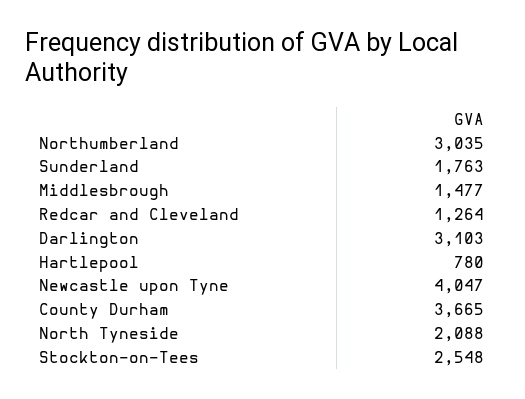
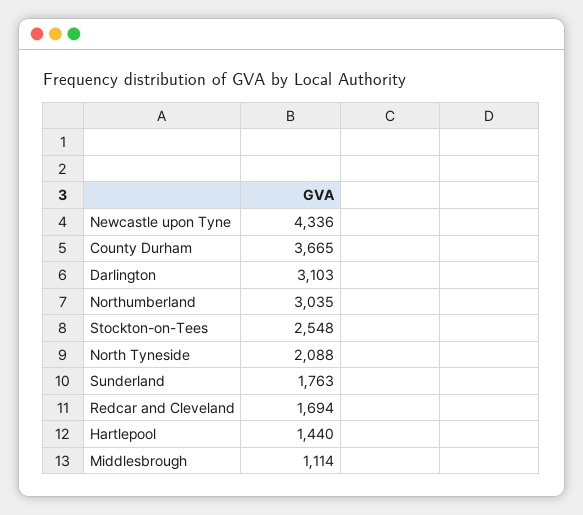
Middlesbrough: 1477 -> 1114
Redcar and Cleveland: 1264 -> 1694
Hartlepool: 780 -> 1440
Newcastle upon Tyne: 4047 -> 4336

